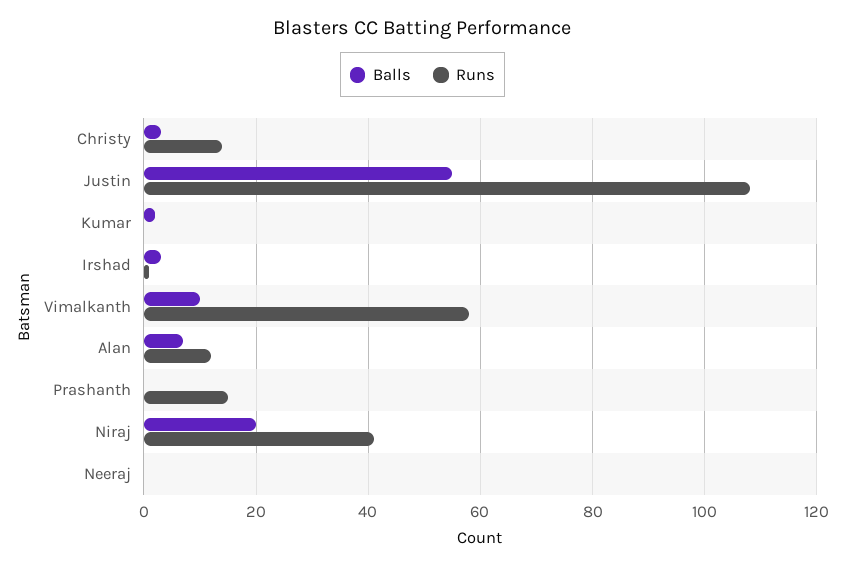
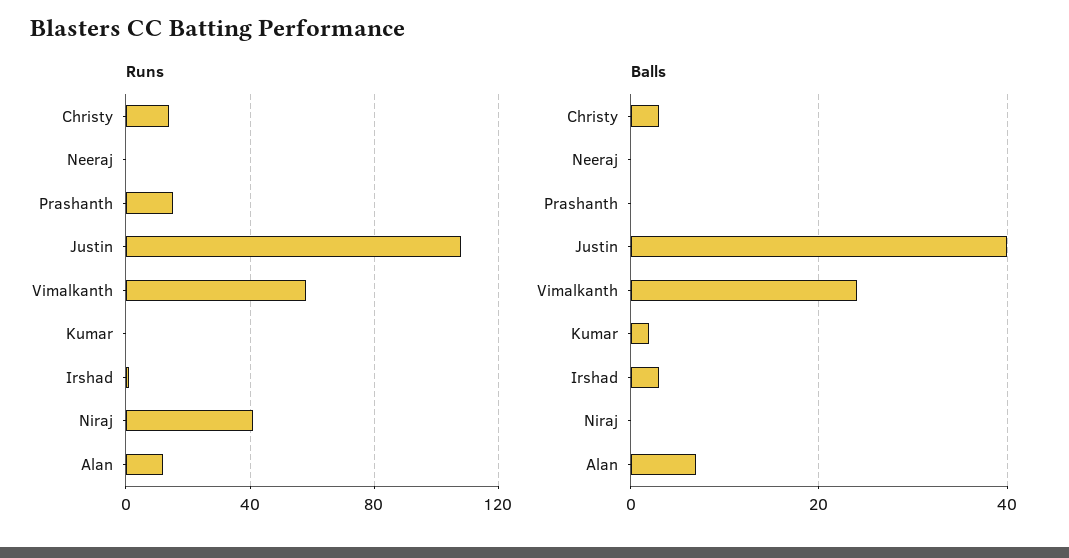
Balls, Justin: 55 -> 40
Balls, Vimalkanth: 10 -> 25
Balls, Niraj: 20 -> 0

